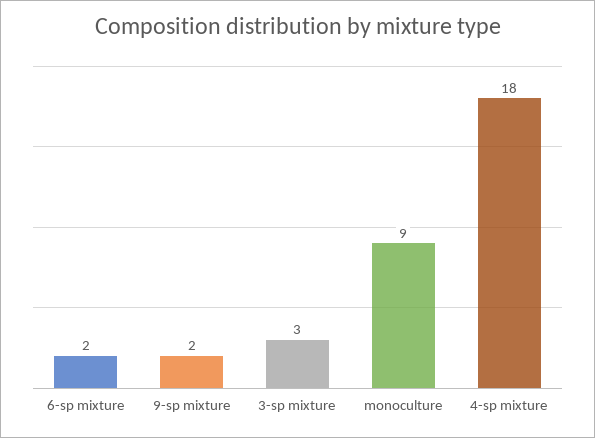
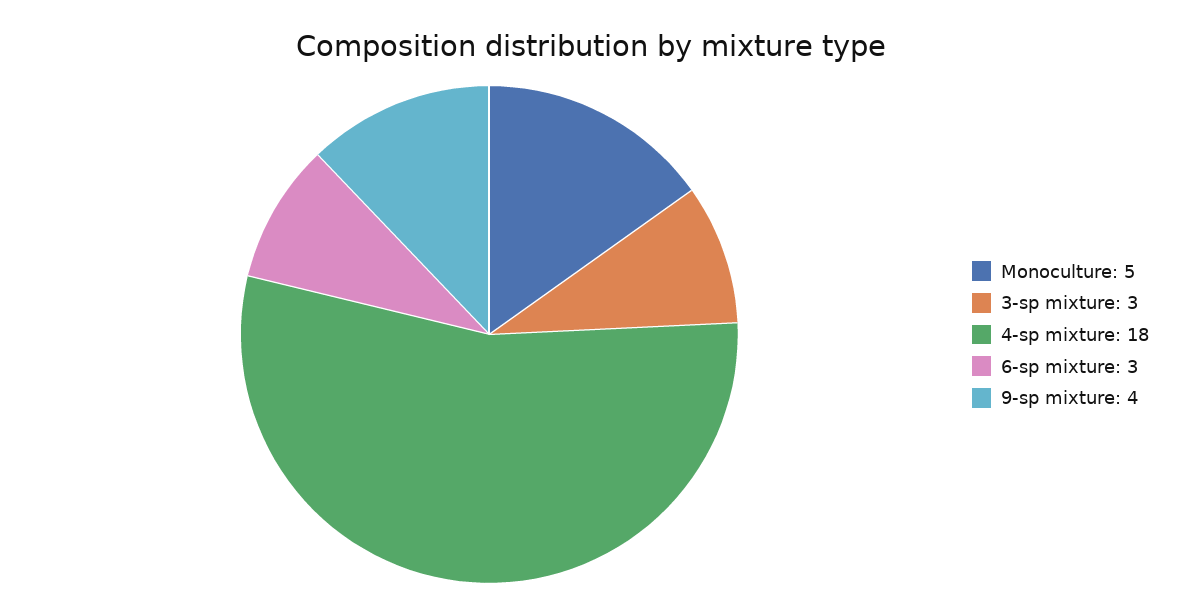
6-sp mixture: 2 -> 3
9-sp mixture: 2 -> 4
monoculture: 9 -> 5

